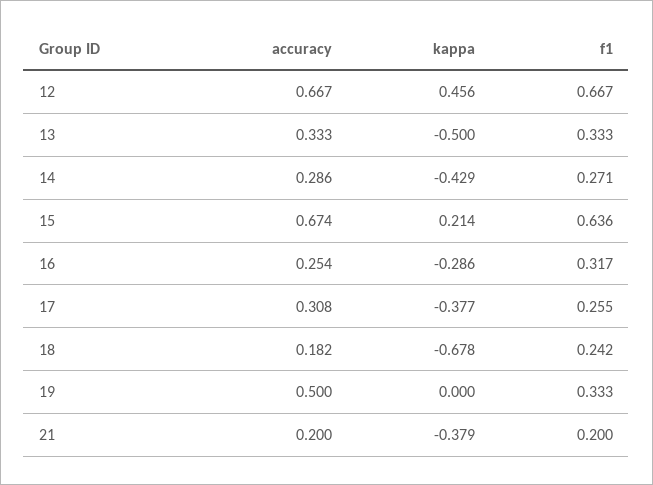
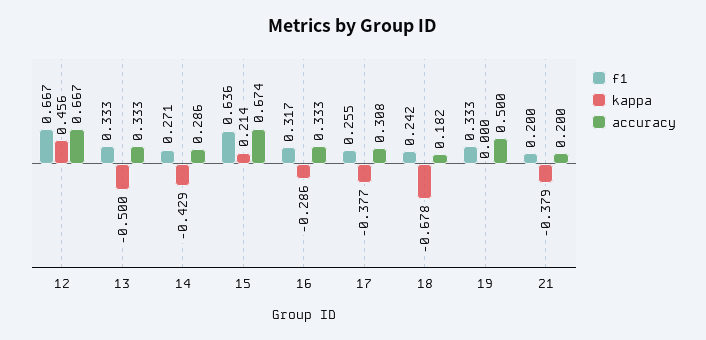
accuracy, 16: 0.254 -> 0.333

